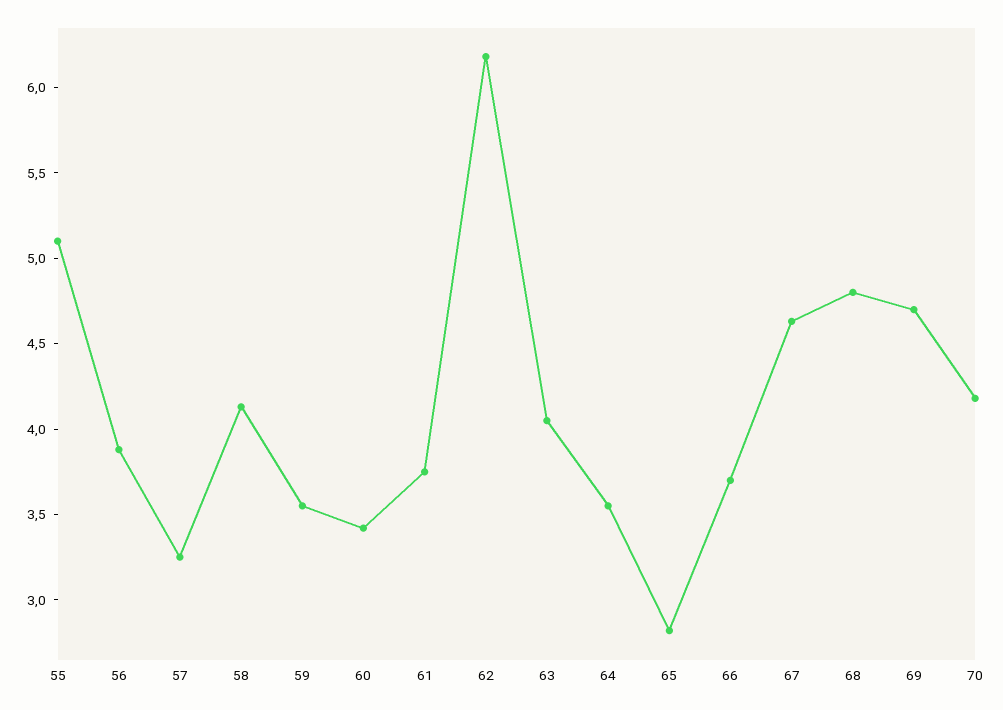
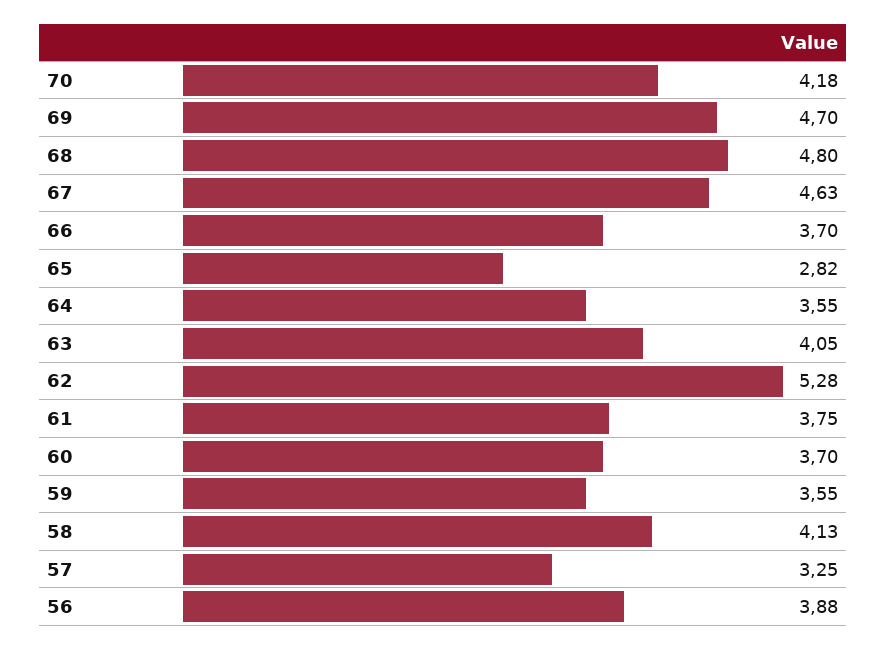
55: 5.1 -> none
60: 3.4 -> 3.7
62: 6.2 -> 5.28

